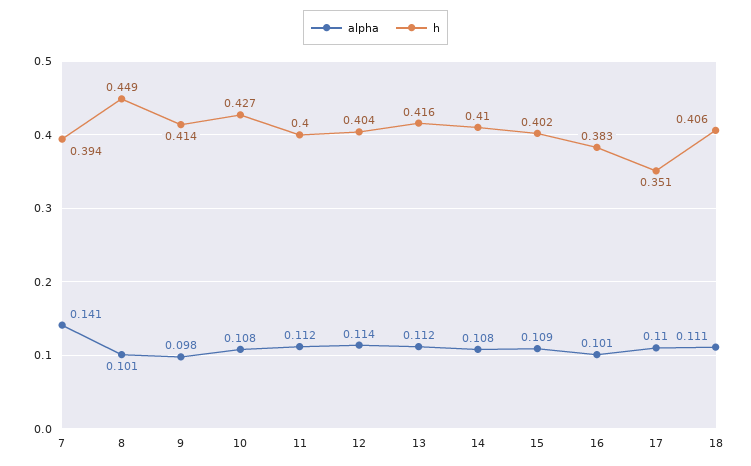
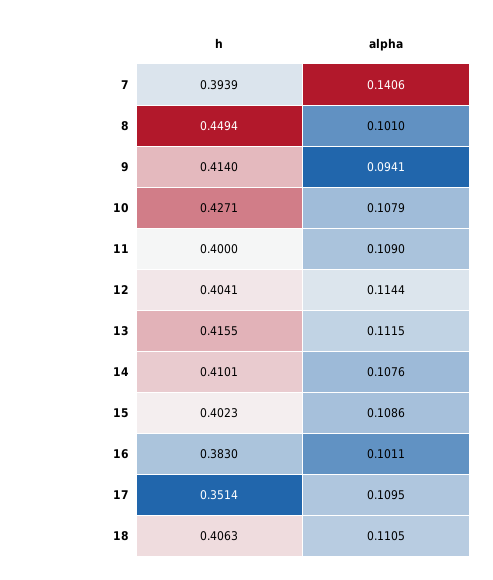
alpha, 9: 0.098 -> 0.0941
alpha, 11: 0.112 -> 0.109

